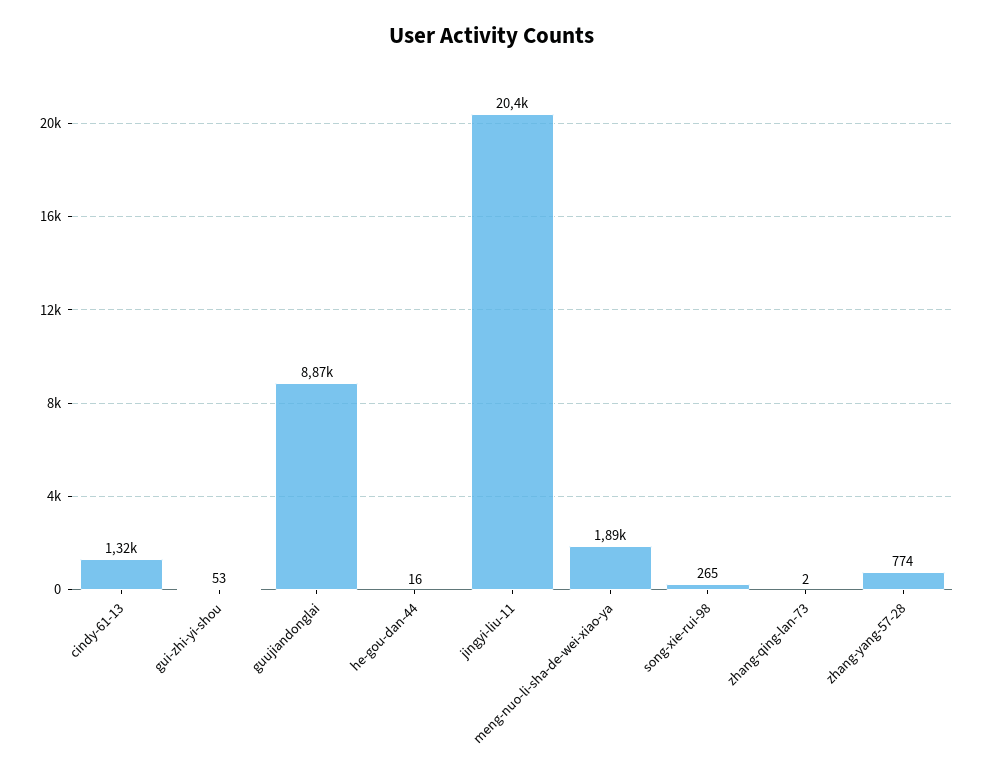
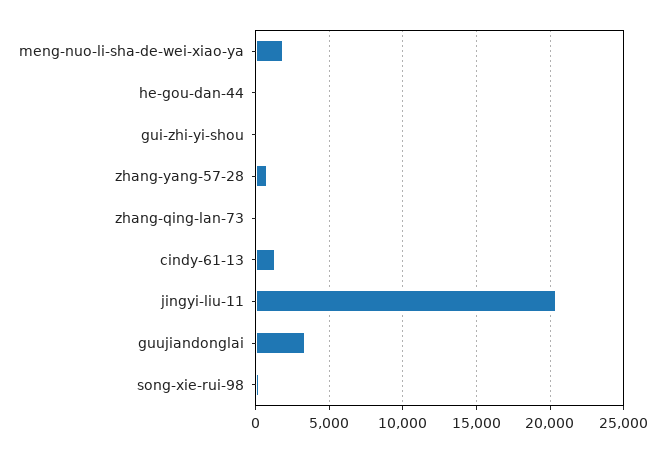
guujiandonglai: 8870 -> 3500

